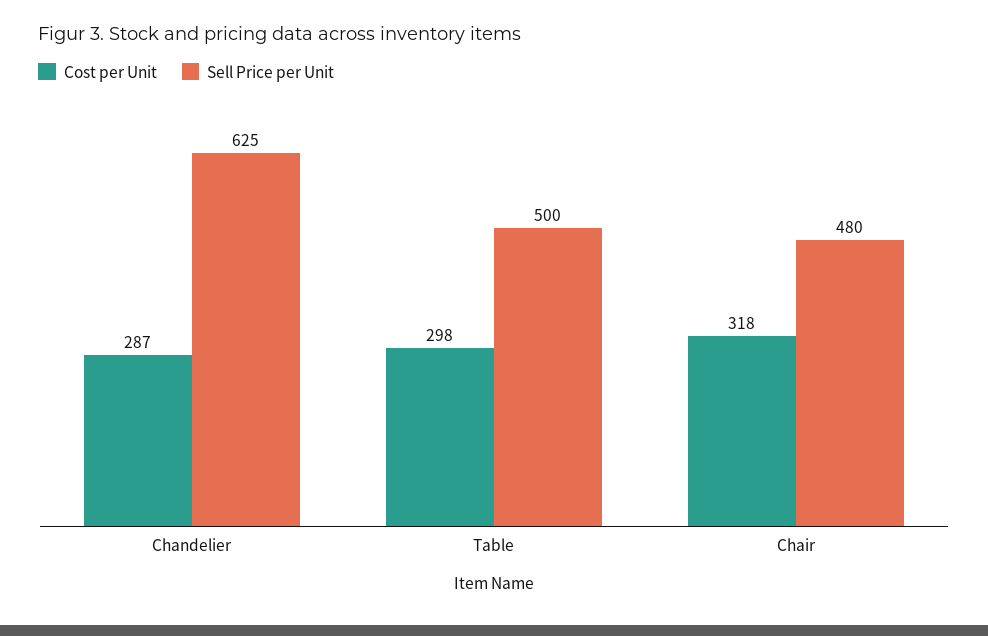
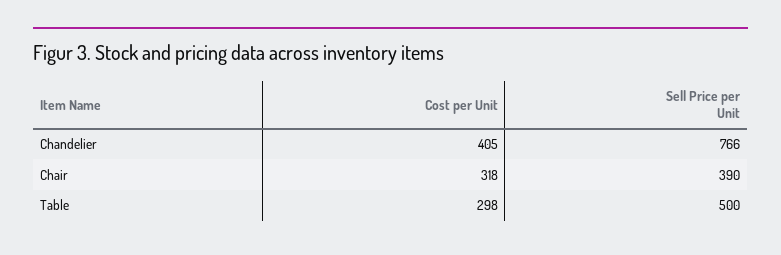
Cost per Unit, Chandelier: 287 -> 405
Sell Price per Unit, Chandelier: 625 -> 766
Sell Price per Unit, Chair: 480 -> 390

